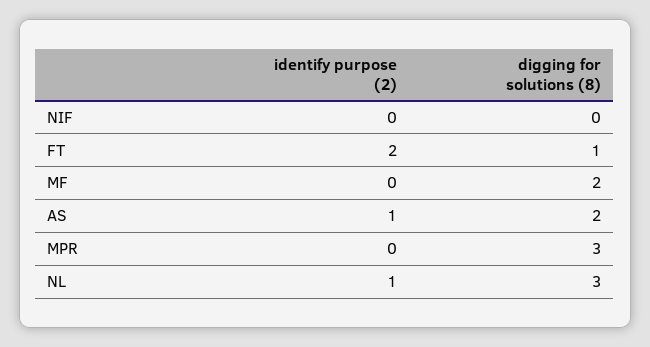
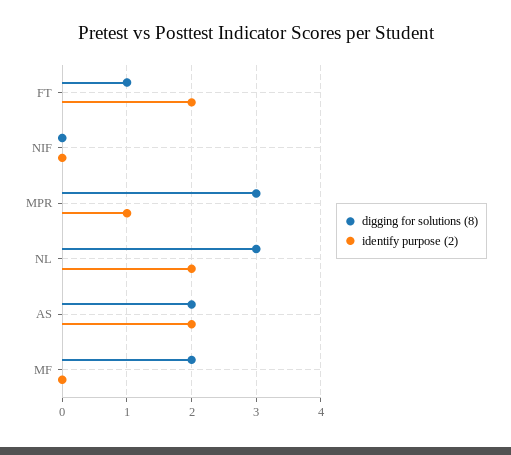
identify purpose (2), AS: 1 -> 2
identify purpose (2), MPR: 0 -> 1
identify purpose (2), NL: 1 -> 2

